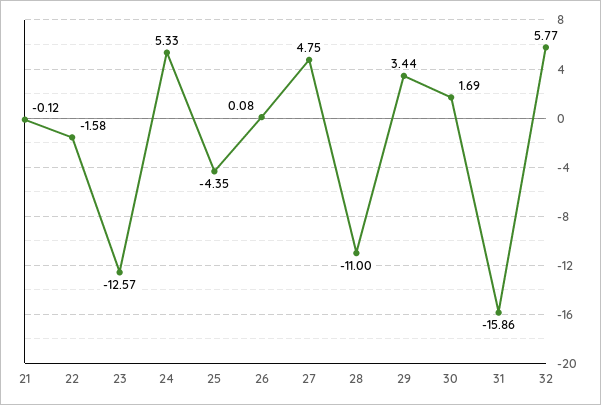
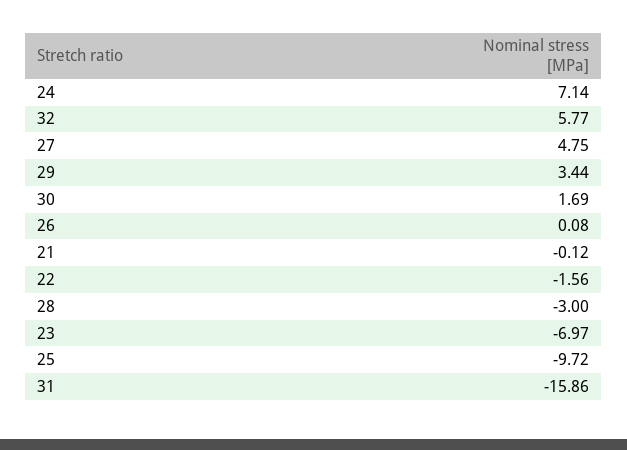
22: -1.58 -> -1.56
23: -12.57 -> -6.97
24: 5.33 -> 7.14
25: -4.35 -> -9.72
28: -11 -> -3

